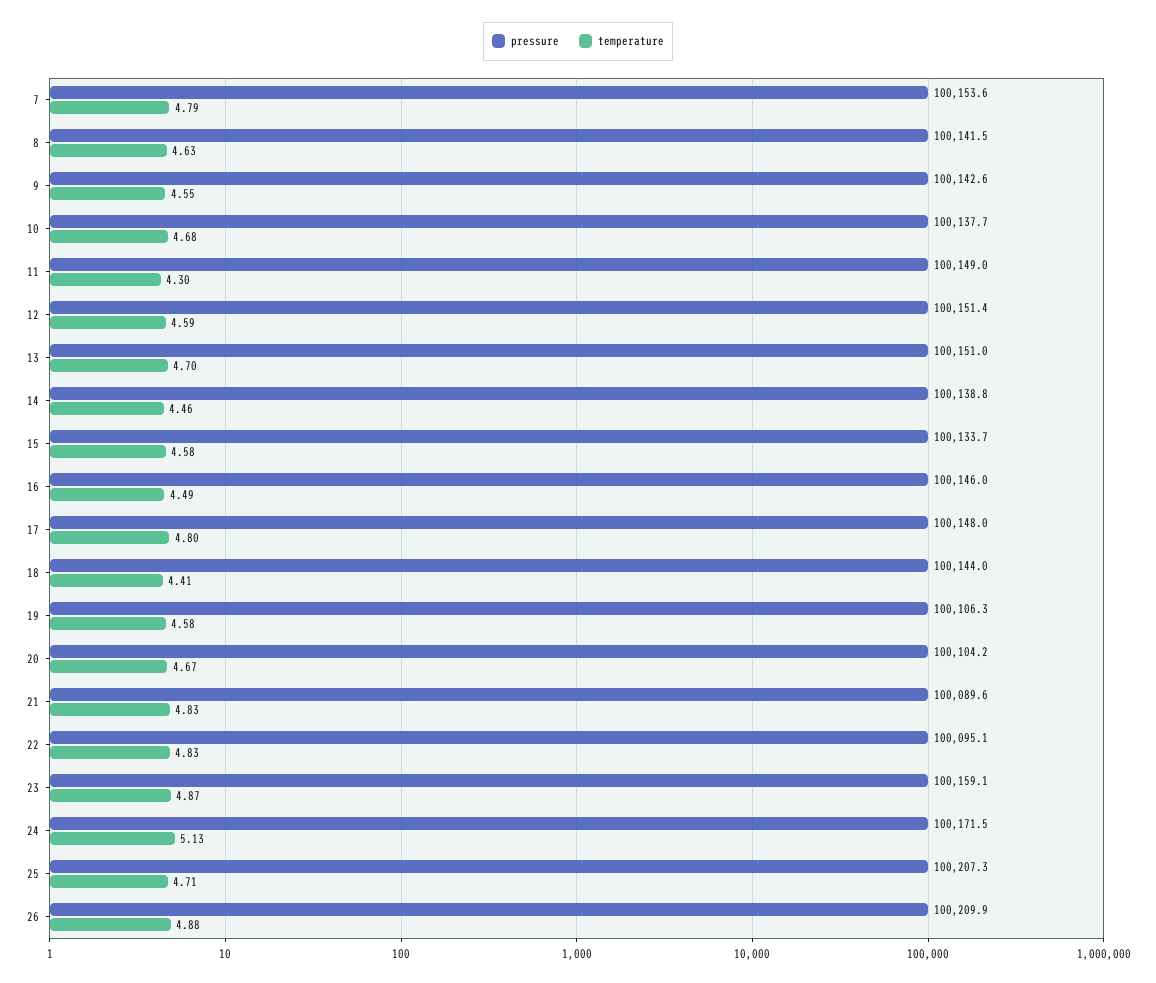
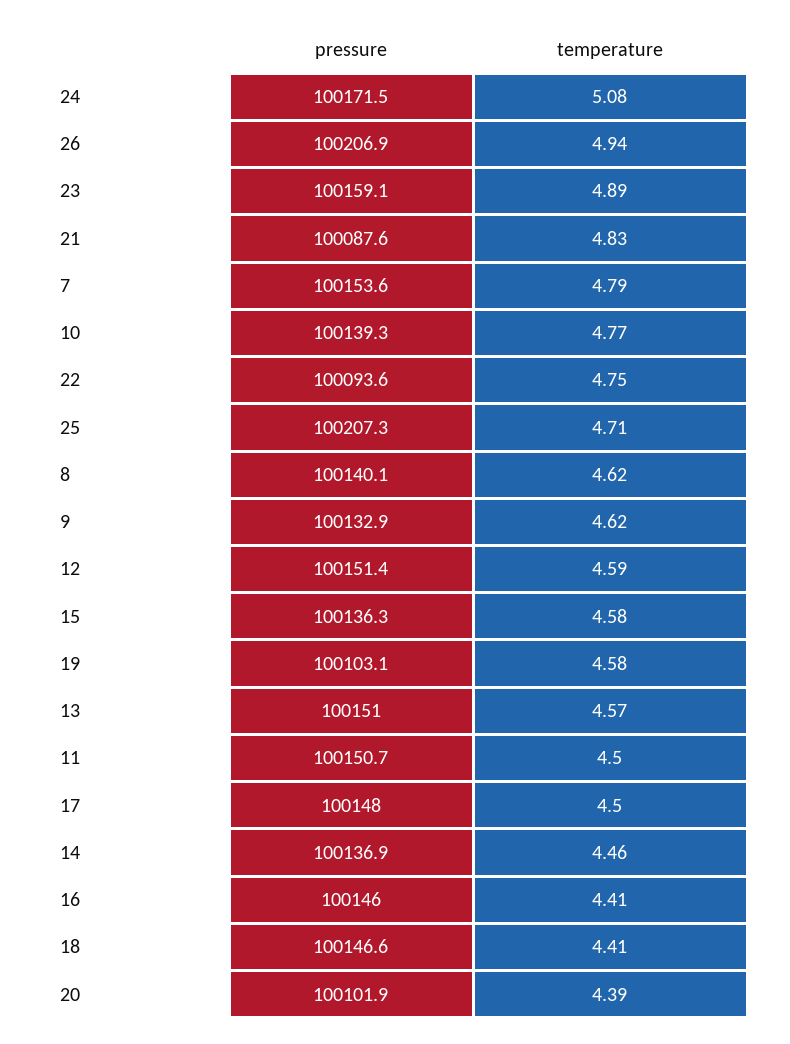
pressure, 8: 100141.5 -> 100140.1
temperature, 8: 4.63 -> 4.62
pressure, 9: 100142.6 -> 100132.9
temperature, 9: 4.55 -> 4.62
pressure, 10: 100137.7 -> 100139.3
temperature, 10: 4.68 -> 4.77
pressure, 11: 100149 -> 100150.7
temperature, 11: 4.3 -> 4.5
temperature, 13: 4.7 -> 4.57
pressure, 14: 100138.8 -> 100136.9
pressure, 15: 100133.7 -> 100136.3
temperature, 16: 4.49 -> 4.41
temperature, 17: 4.8 -> 4.5
pressure, 18: 100144 -> 100146.6
pressure, 19: 100106.3 -> 100103.1
pressure, 20: 100104.2 -> 100101.9
temperature, 20: 4.67 -> 4.39
pressure, 21: 100089.6 -> 100087.6
pressure, 22: 100095.1 -> 100093.6
temperature, 22: 4.83 -> 4.75
temperature, 23: 4.87 -> 4.89
temperature, 24: 5.13 -> 5.08
pressure, 26: 100209.9 -> 100206.9
temperature, 26: 4.88 -> 4.94

